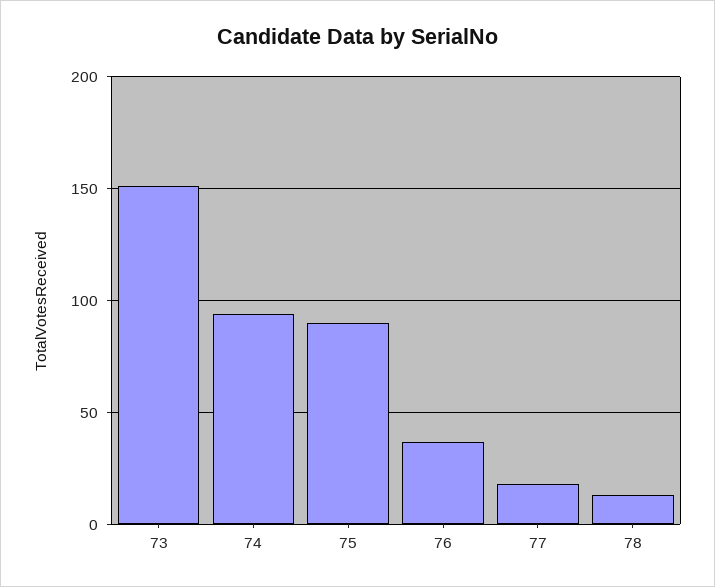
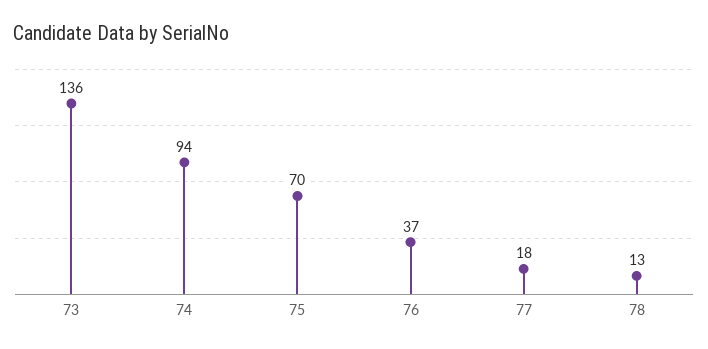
73: 150 -> 136
75: 90 -> 70

